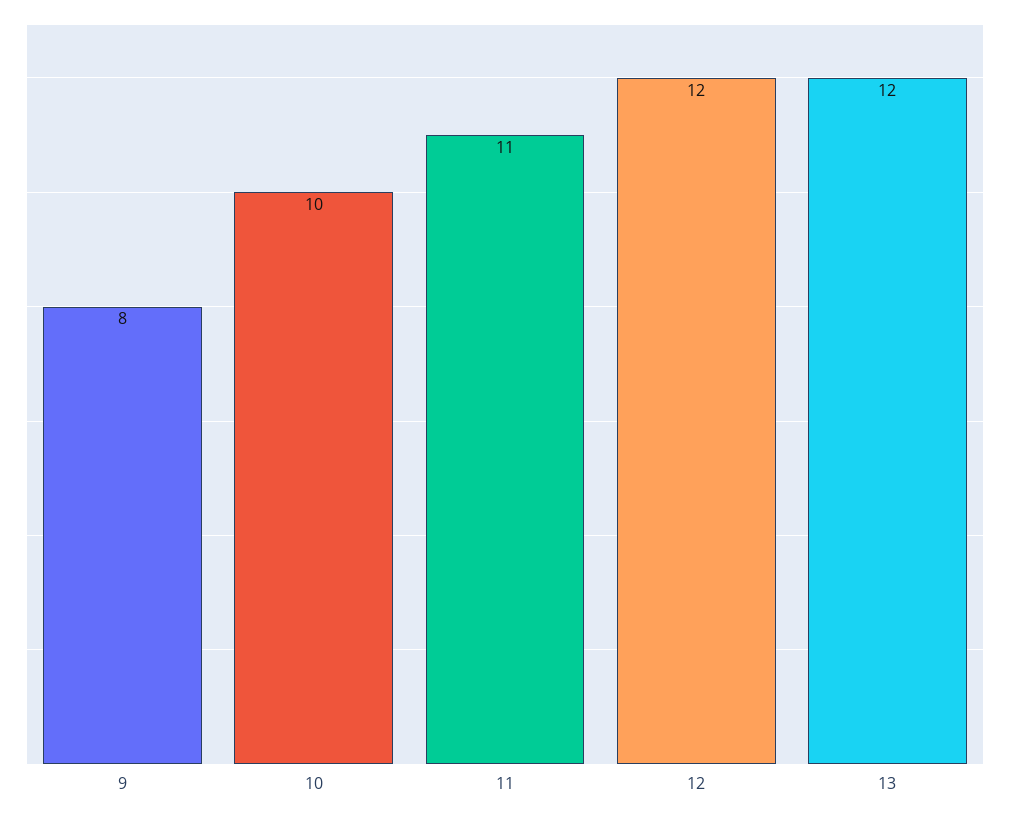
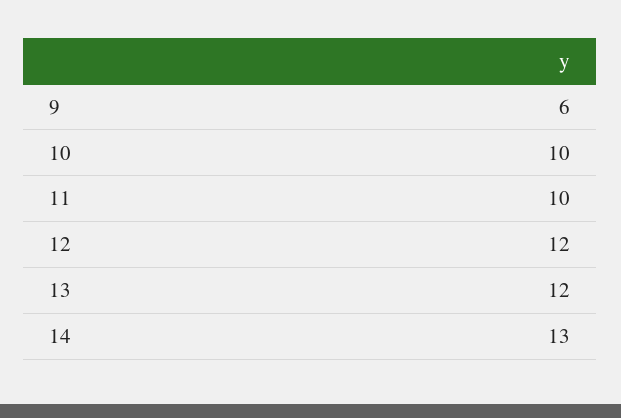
9: 8 -> 6
11: 11 -> 10
14: none -> 13

